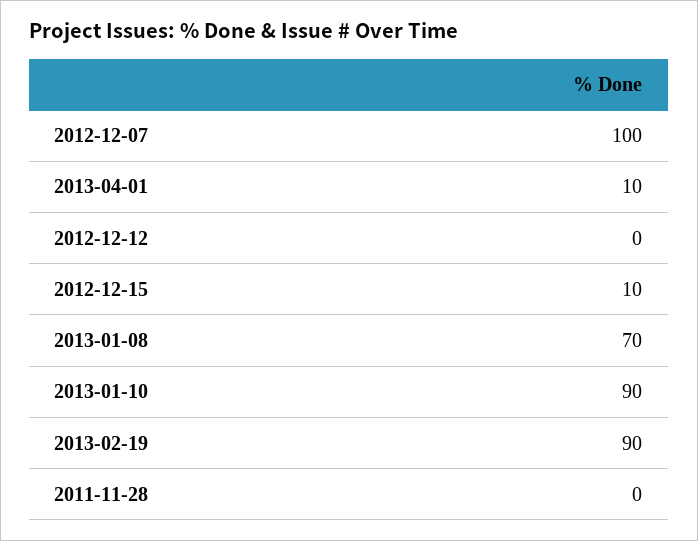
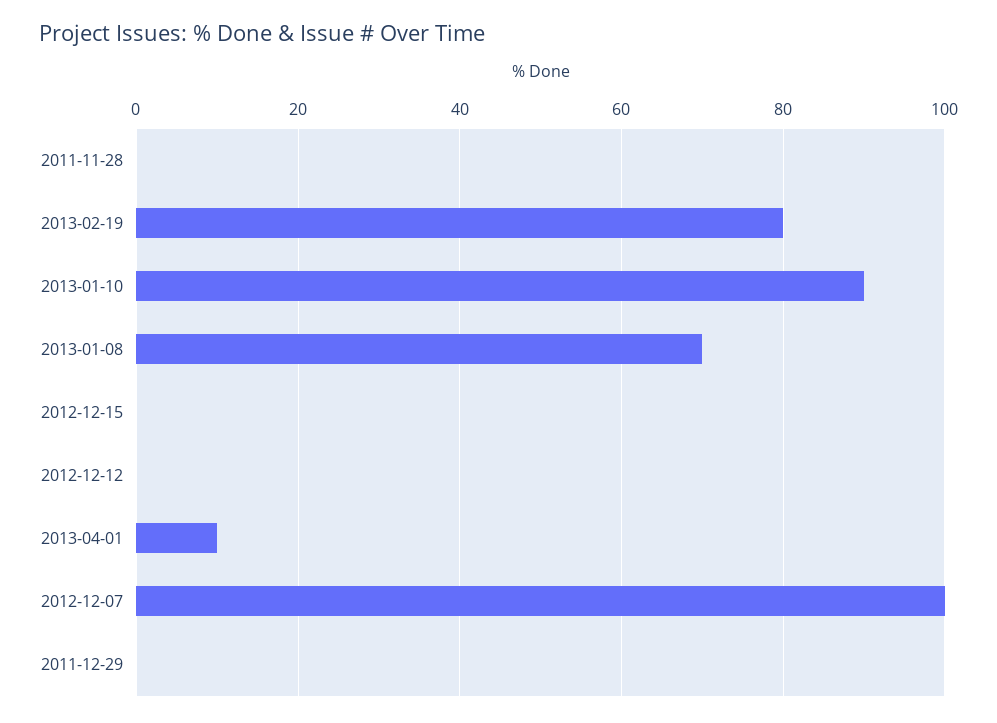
2012-12-15: 10 -> 0
2013-02-19: 90 -> 80
2011-12-29: none -> 0

